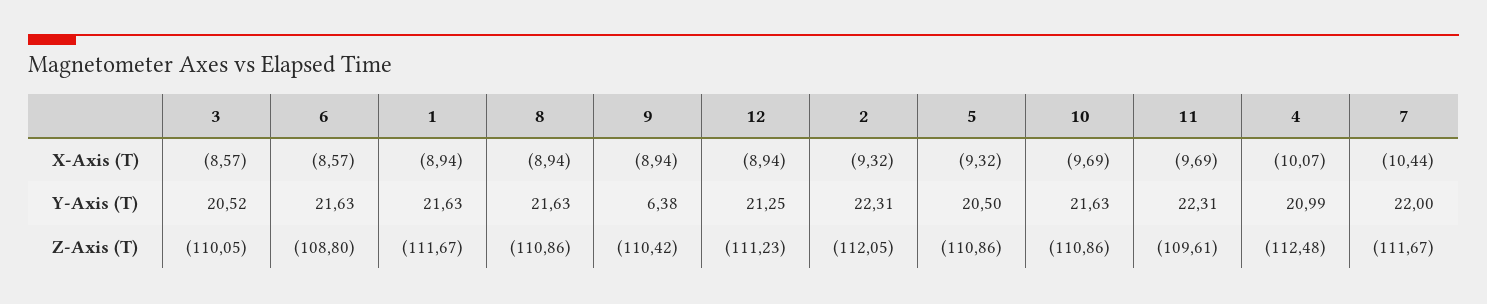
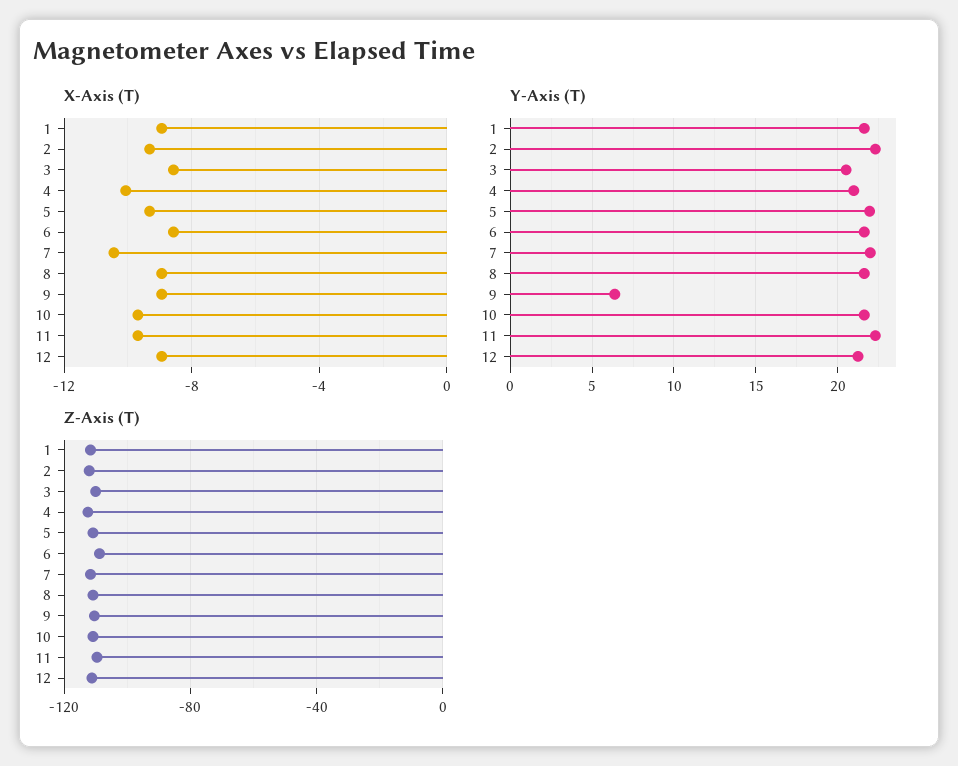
Y-Axis (T), 5: 20.5 -> 22

